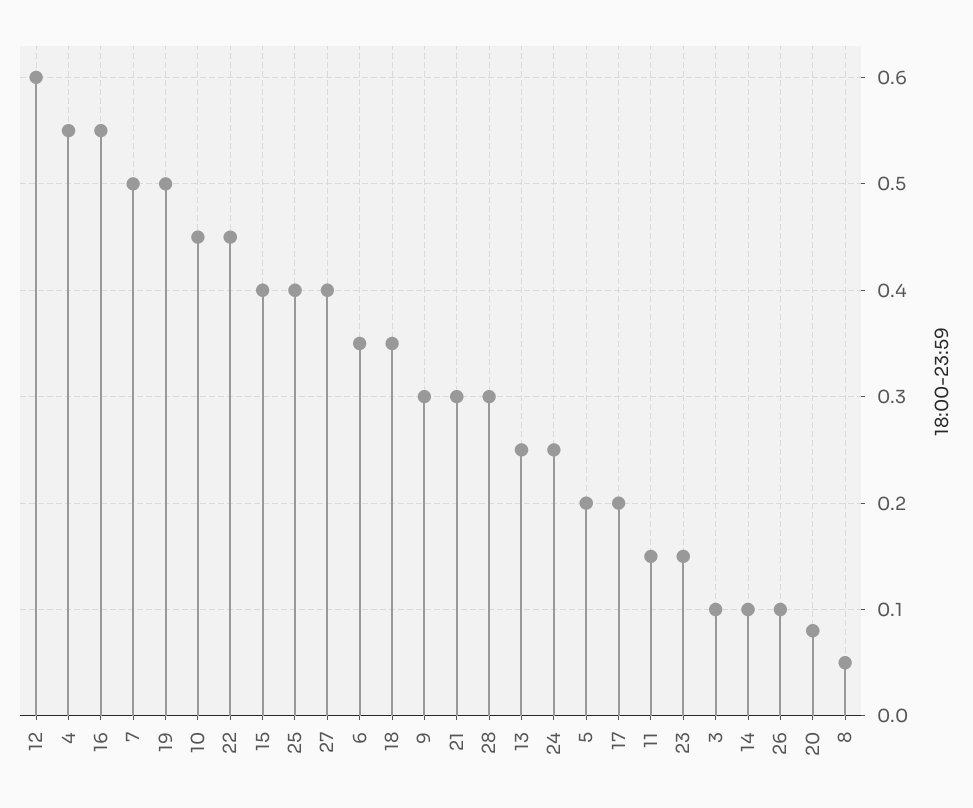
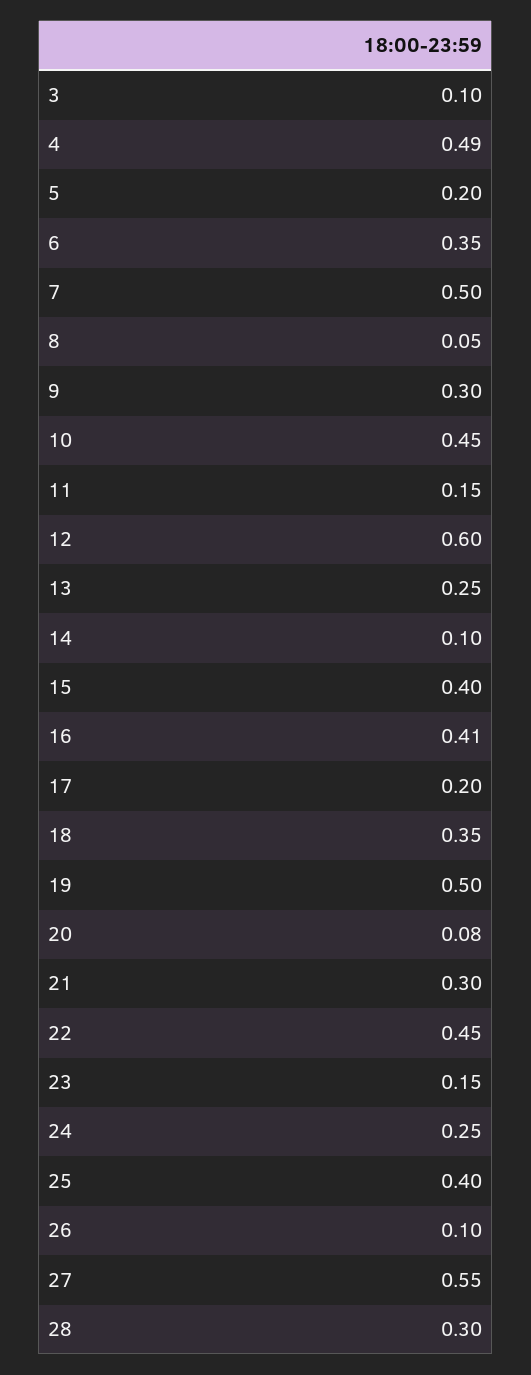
4: 0.55 -> 0.49
16: 0.55 -> 0.41
27: 0.4 -> 0.55

